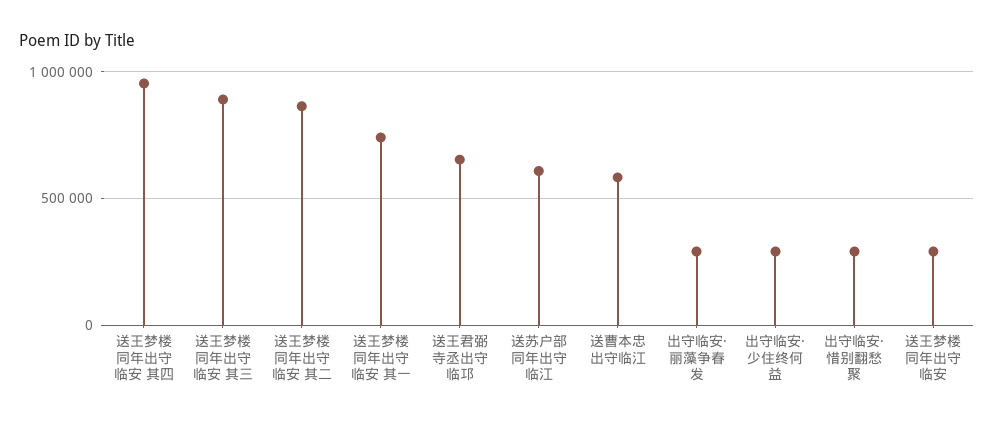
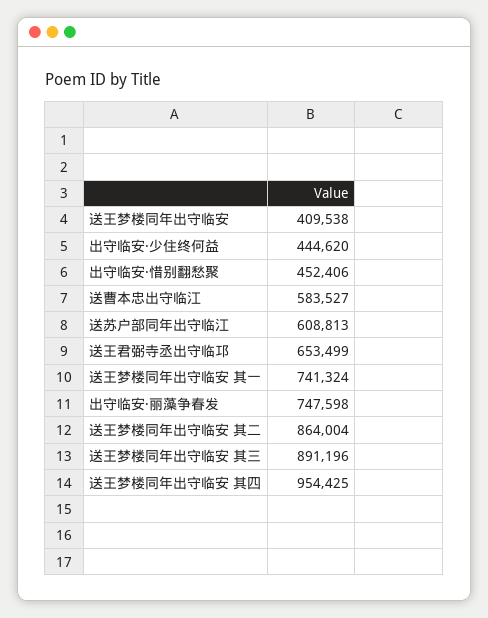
出守临安·丽藻争春发: 300000 -> 747598
出守临安·少住终何益: 300000 -> 444620
出守临安·惜别翻愁聚: 300000 -> 452406
送王梦楼同年出守临安: 300000 -> 409538

